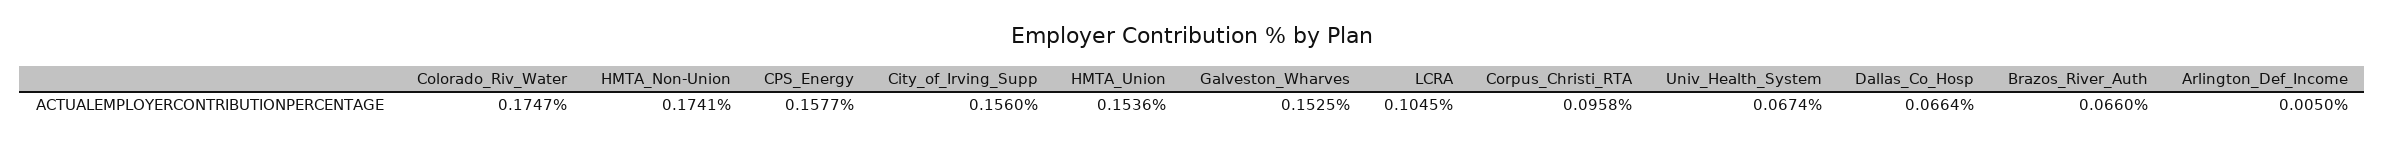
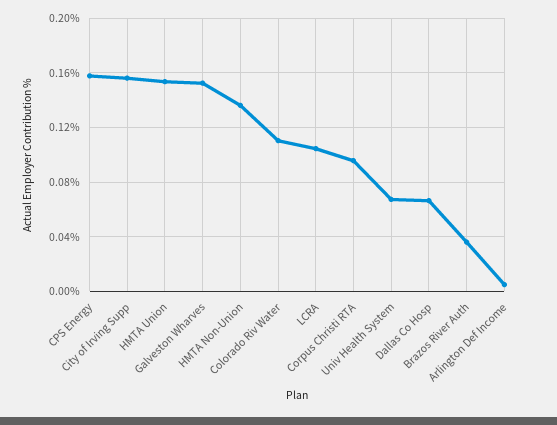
Colorado_Riv_Water: 0.1747 -> 0.11
HMTA_Non-Union: 0.1741 -> 0.135
Brazos_River_Auth: 0.066 -> 0.035

